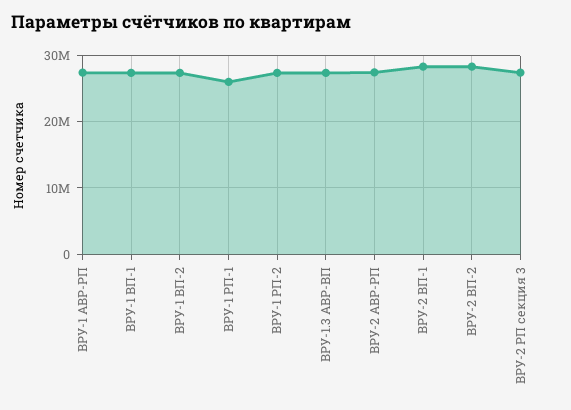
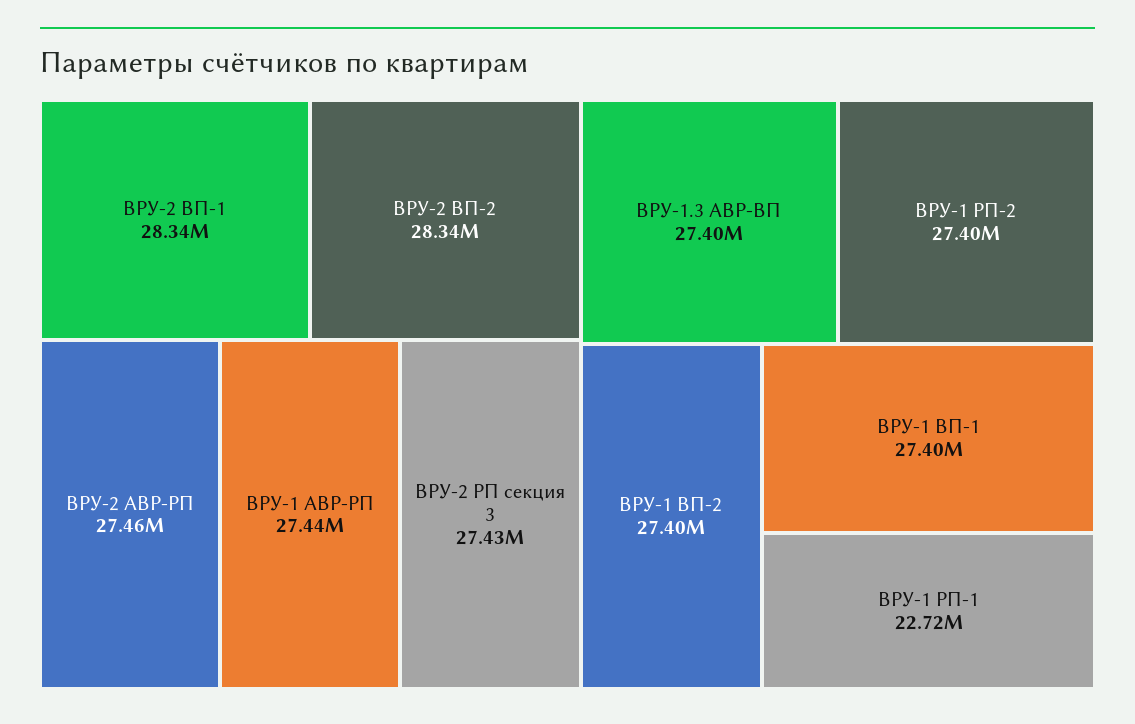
ВРУ-1 РП-1: 26000000 -> 22720000

